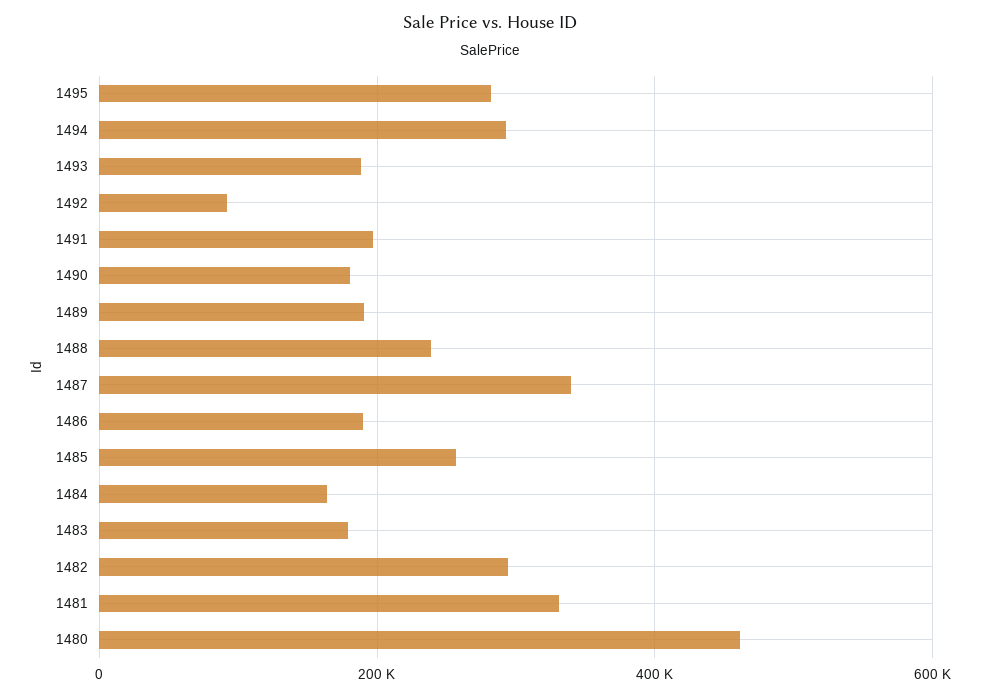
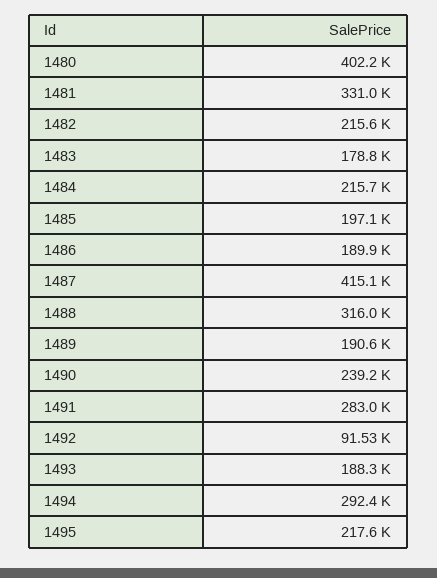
1495: 280000 -> 217600
1491: 200000 -> 283000
1490: 180000 -> 239200
1488: 240000 -> 316000
1487: 340000 -> 415100
1485: 260000 -> 197100
1484: 160000 -> 215700
1482: 300000 -> 215600
1480: 460000 -> 402200

